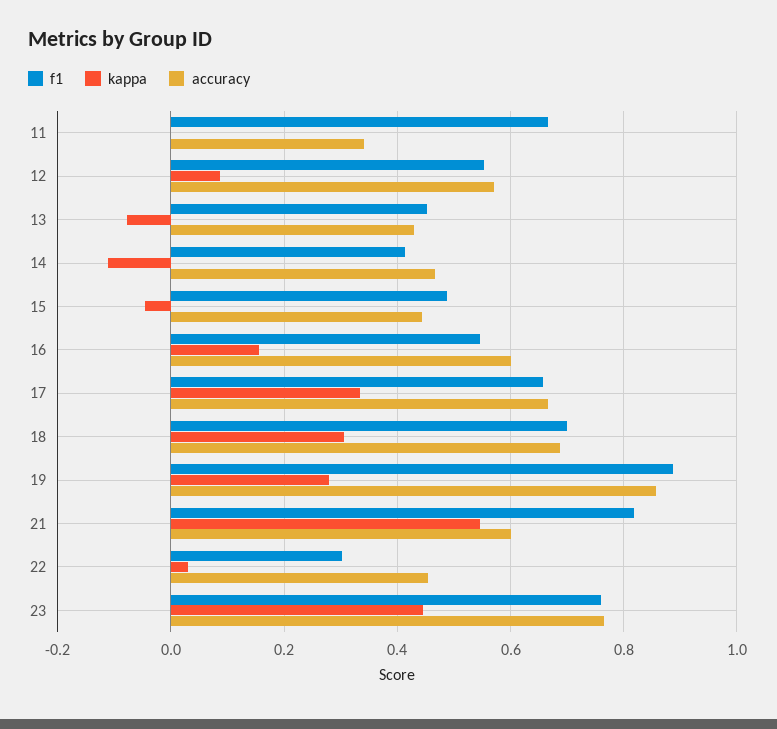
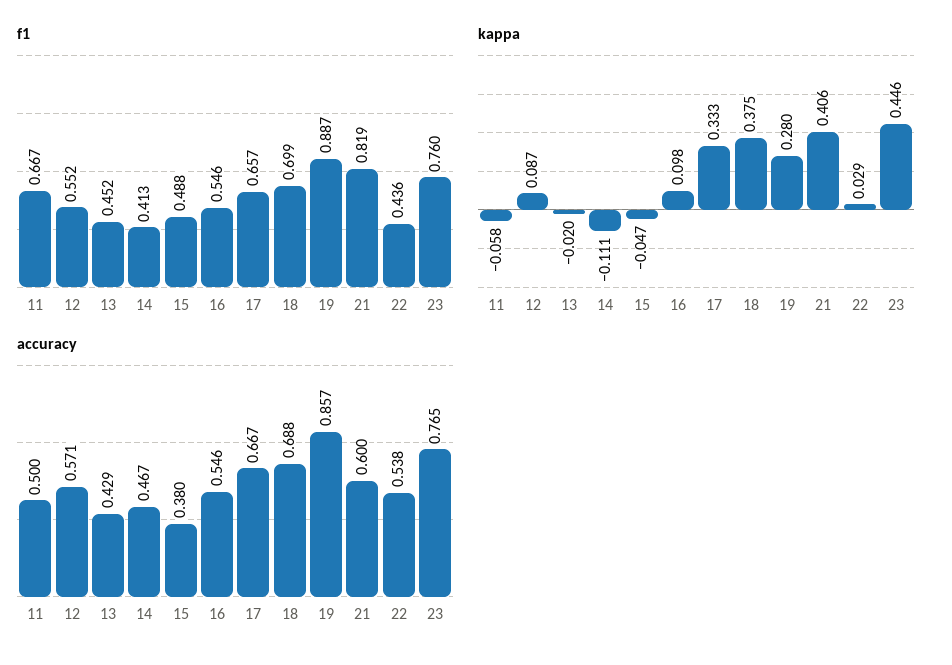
kappa, 11: 0 -> -0.058
accuracy, 11: 0.34 -> 0.5
kappa, 13: -0.08 -> -0.02
accuracy, 15: 0.44 -> 0.38
kappa, 16: 0.16 -> 0.098
accuracy, 16: 0.6 -> 0.546
kappa, 18: 0.3 -> 0.375
kappa, 21: 0.54 -> 0.406
f1, 22: 0.3 -> 0.436
accuracy, 22: 0.46 -> 0.538

